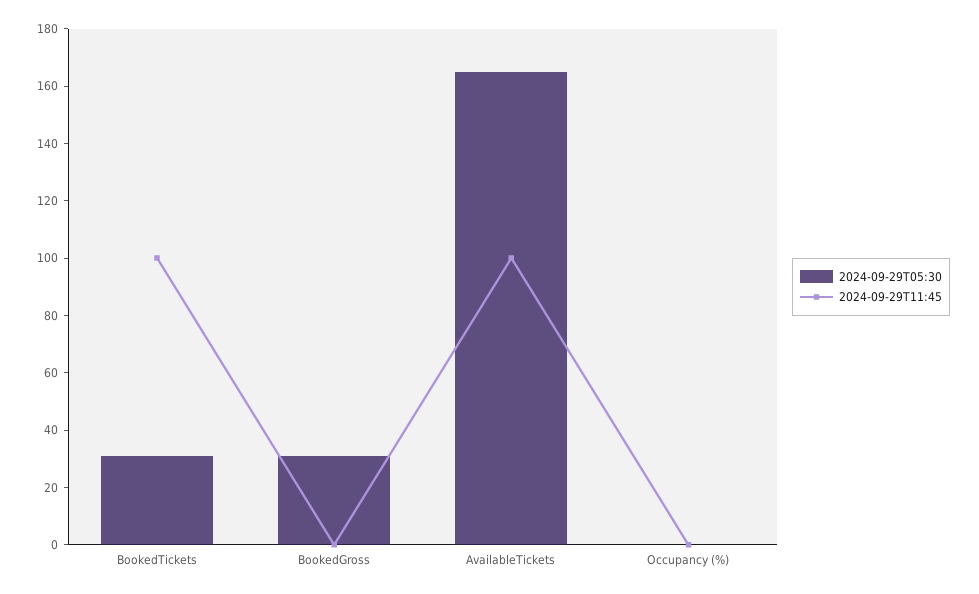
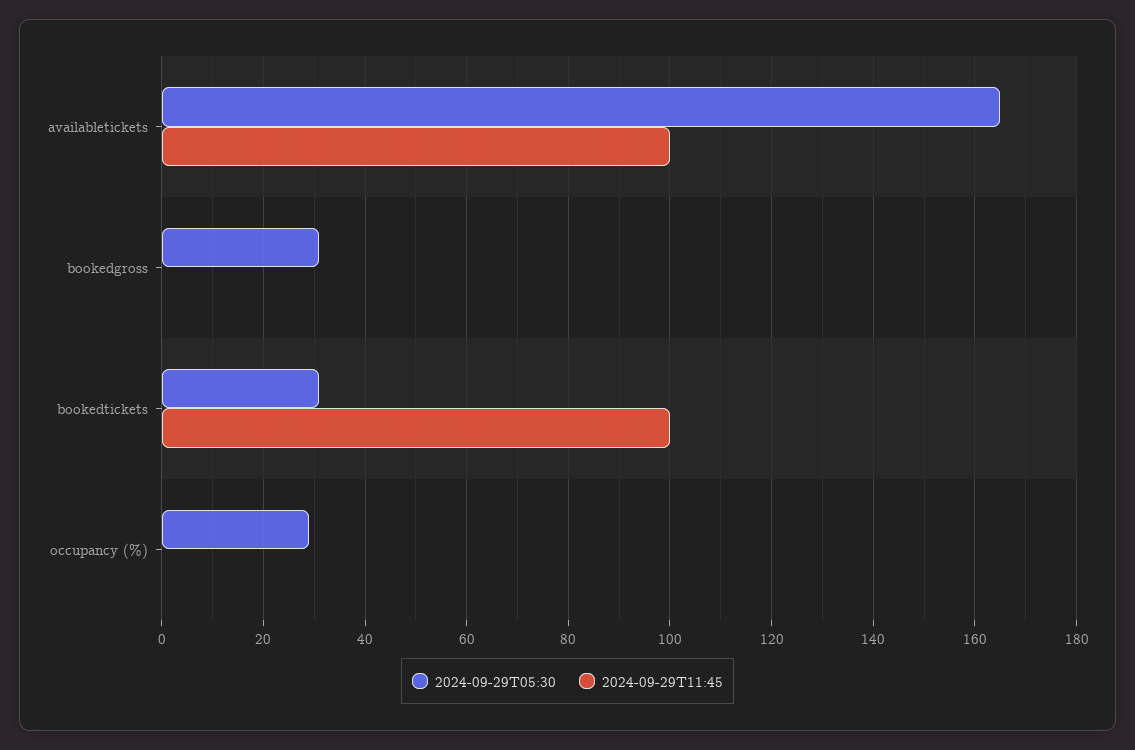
2024-09-29T05:30, Occupancy (%): 0 -> 30

